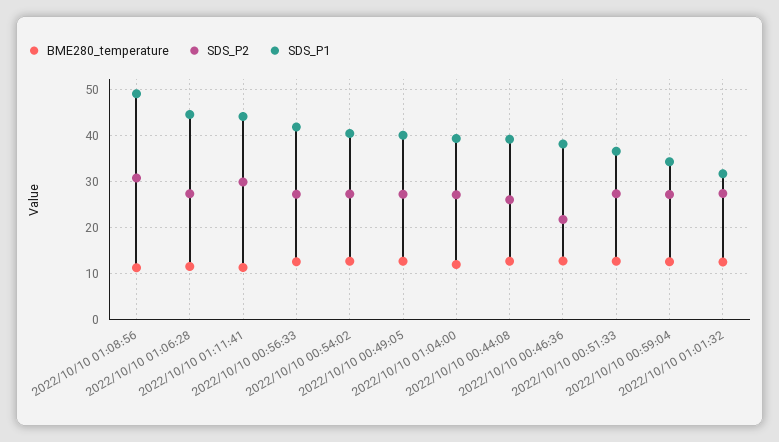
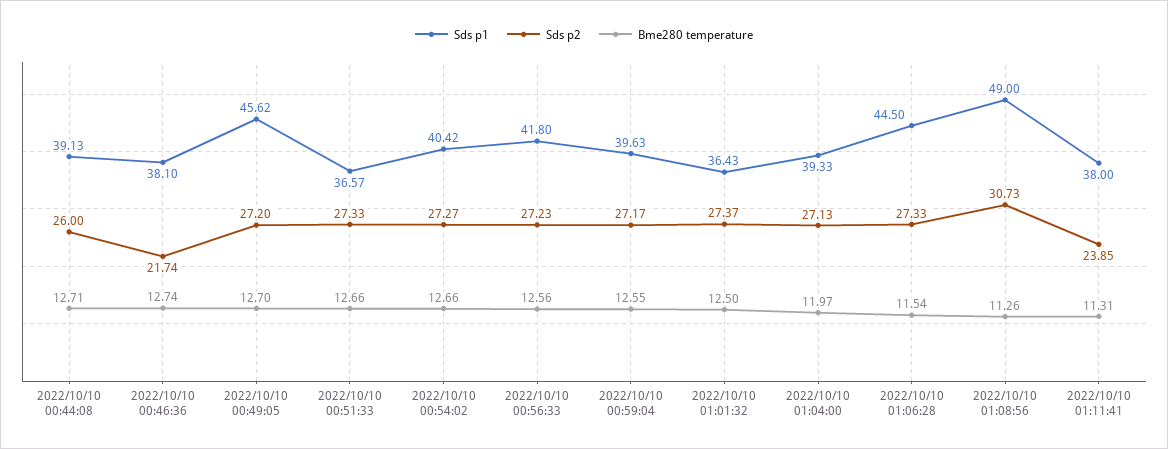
SDS_P2, 2022/10/10 01:11:41: 30 -> 23.85
SDS_P1, 2022/10/10 01:11:41: 44 -> 38
SDS_P1, 2022/10/10 00:49:05: 40 -> 45.62
SDS_P1, 2022/10/10 00:59:04: 34 -> 39.63
SDS_P1, 2022/10/10 01:01:32: 32 -> 36.43

